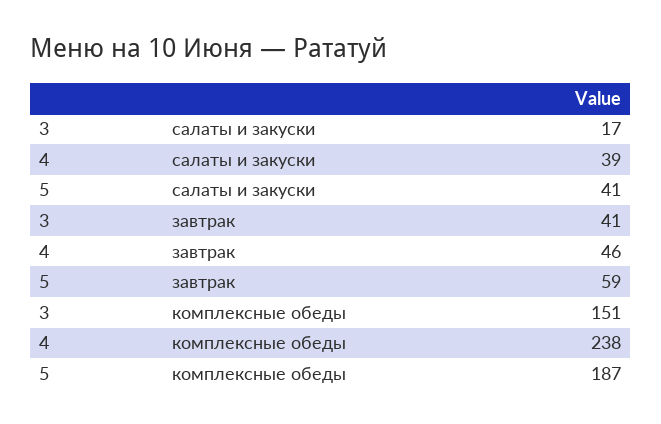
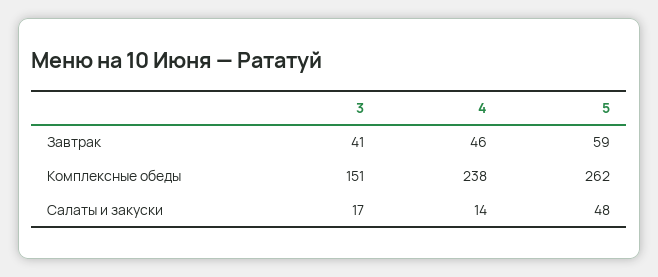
4, салаты и закуски: 39 -> 14
5, салаты и закуски: 41 -> 48
5, комплексные обеды: 187 -> 262

